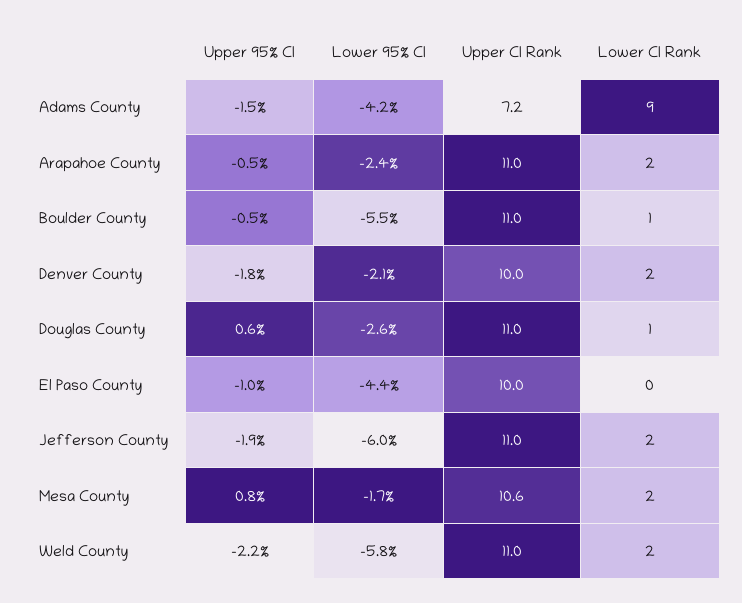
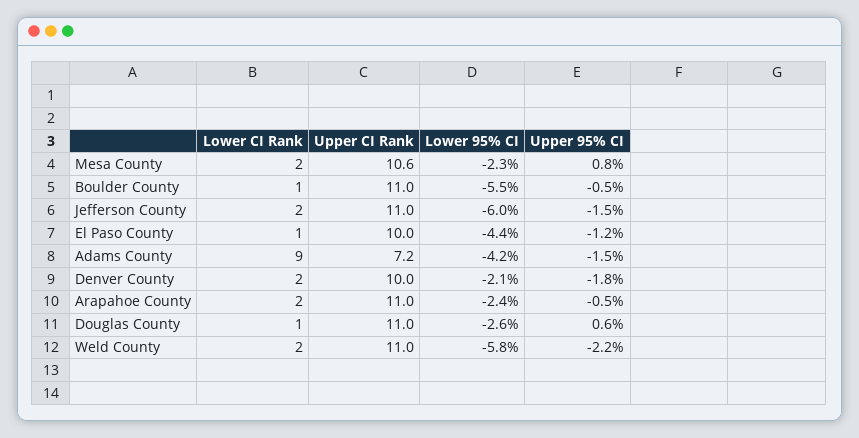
Upper 95% CI, El Paso County: -1 -> -1.2
Lower CI Rank, El Paso County: 0 -> 1
Upper 95% CI, Jefferson County: -1.9 -> -1.5
Lower 95% CI, Mesa County: -1.7 -> -2.3

